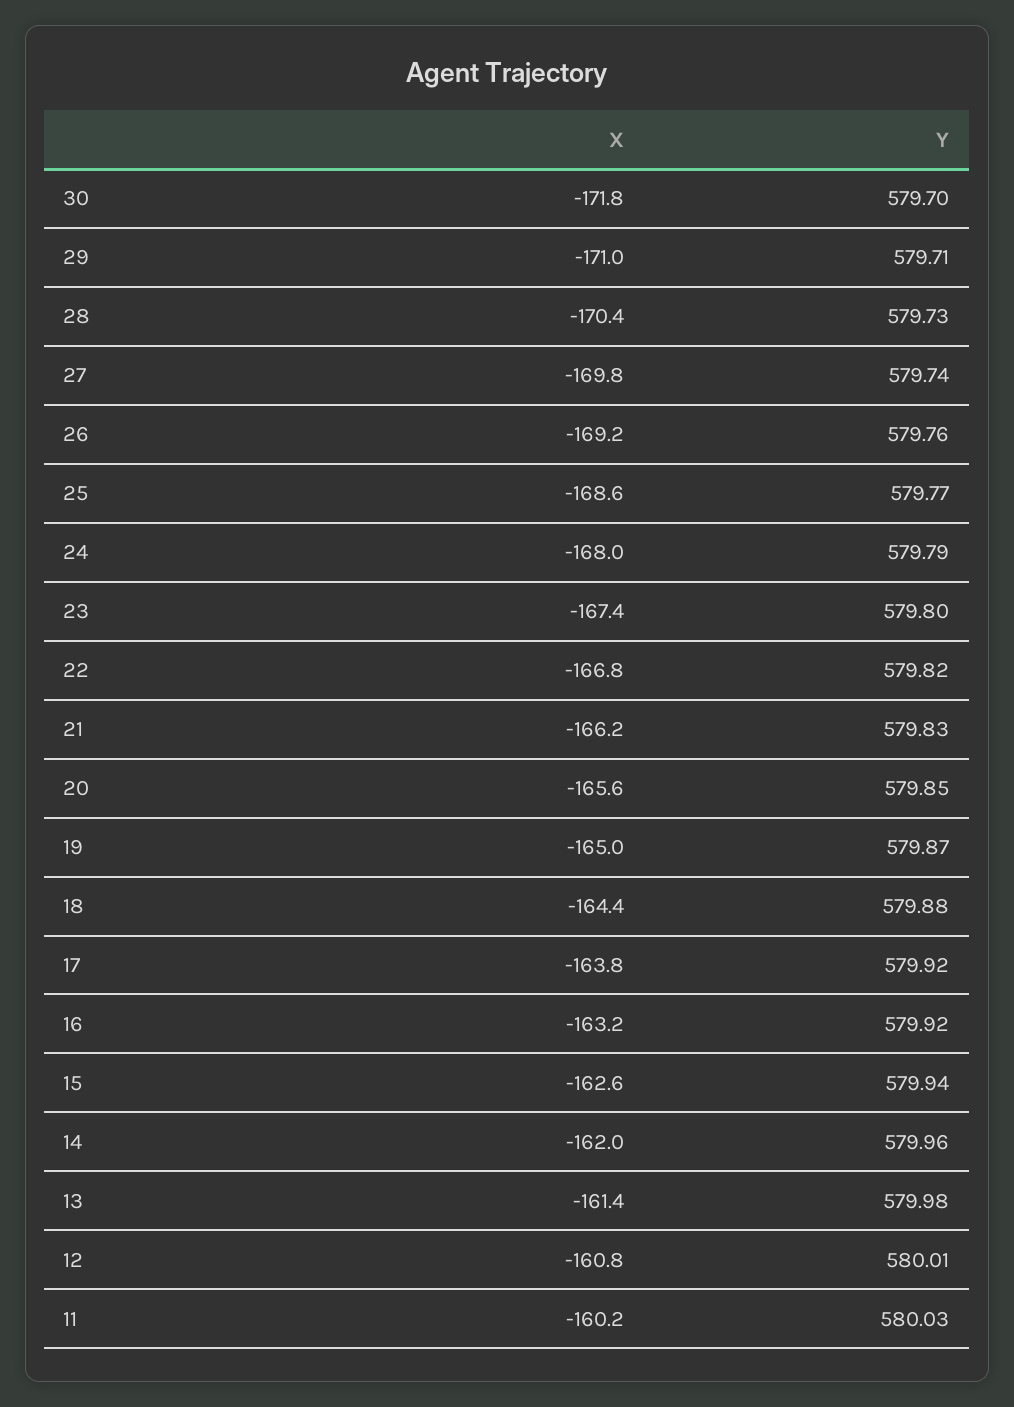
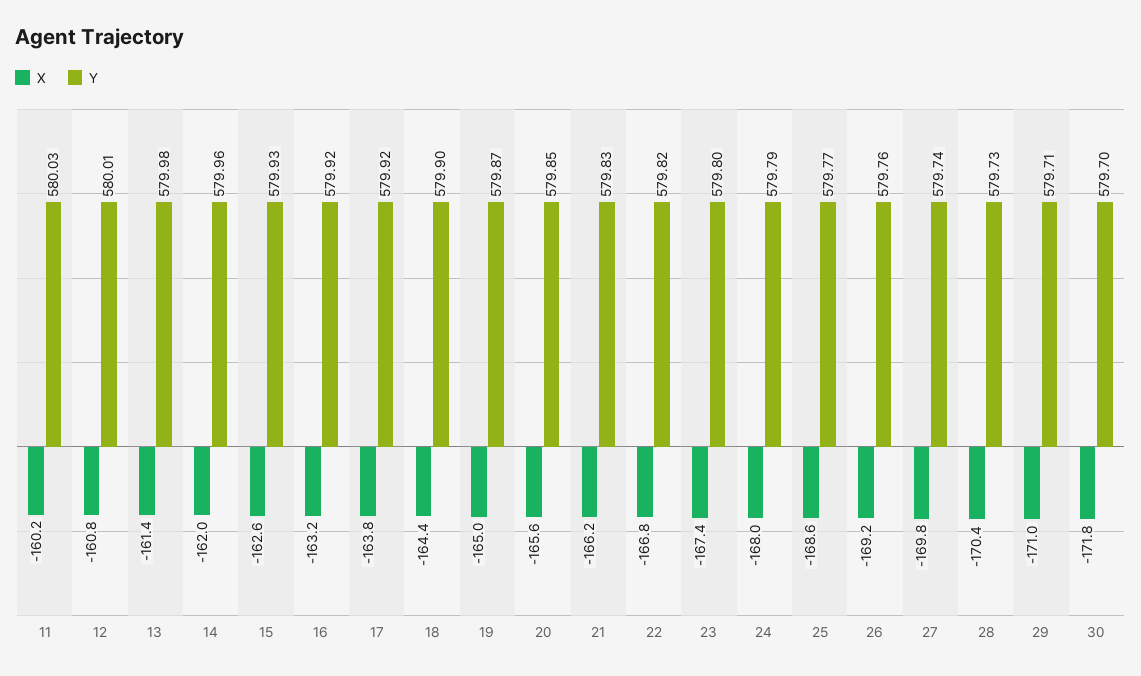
Y, 18: 579.88 -> 579.9
Y, 15: 579.94 -> 579.93

